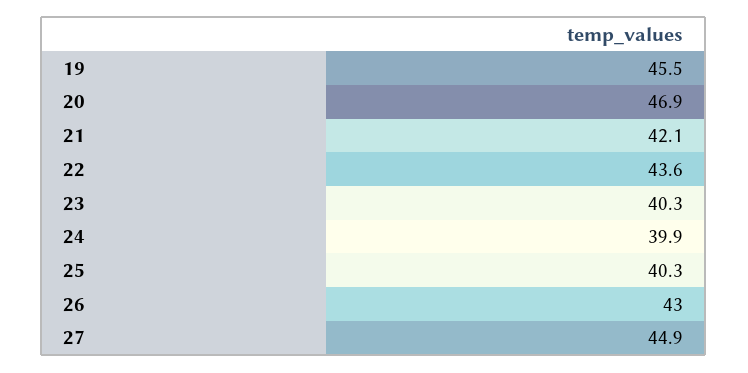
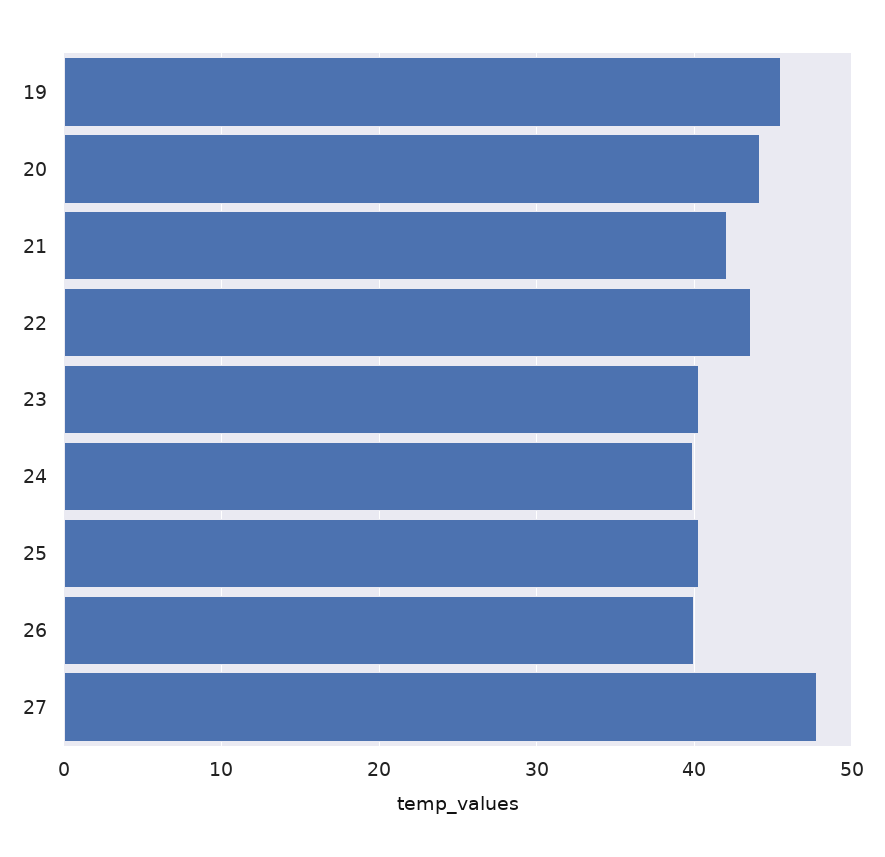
20: 46.9 -> 44
26: 43 -> 40
27: 44.9 -> 48

